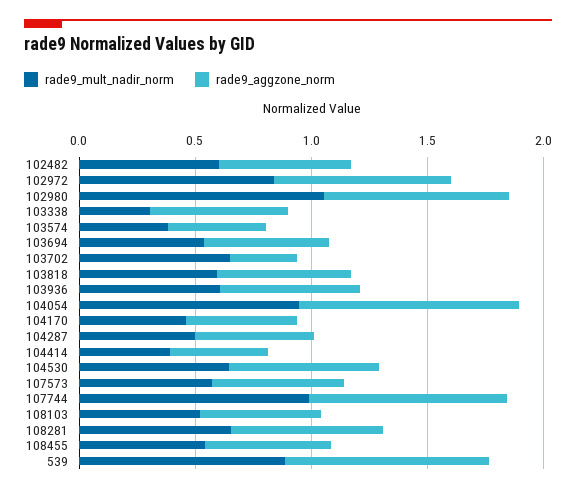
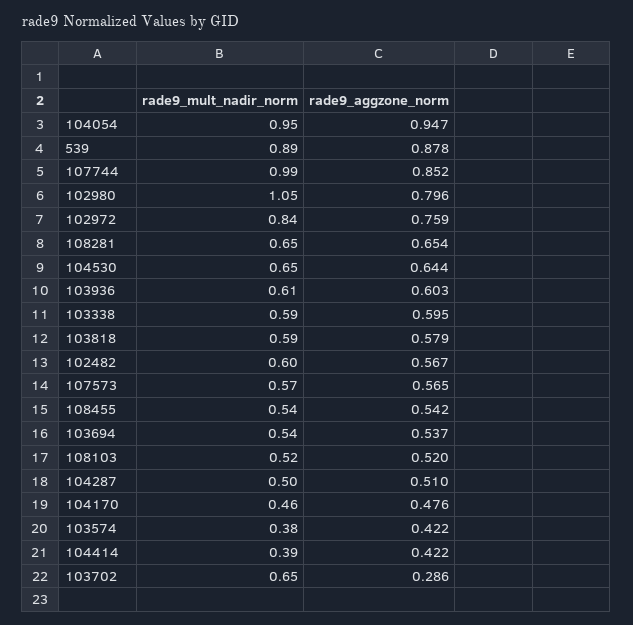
rade9_mult_nadir_norm, 103338: 0.3 -> 0.59

